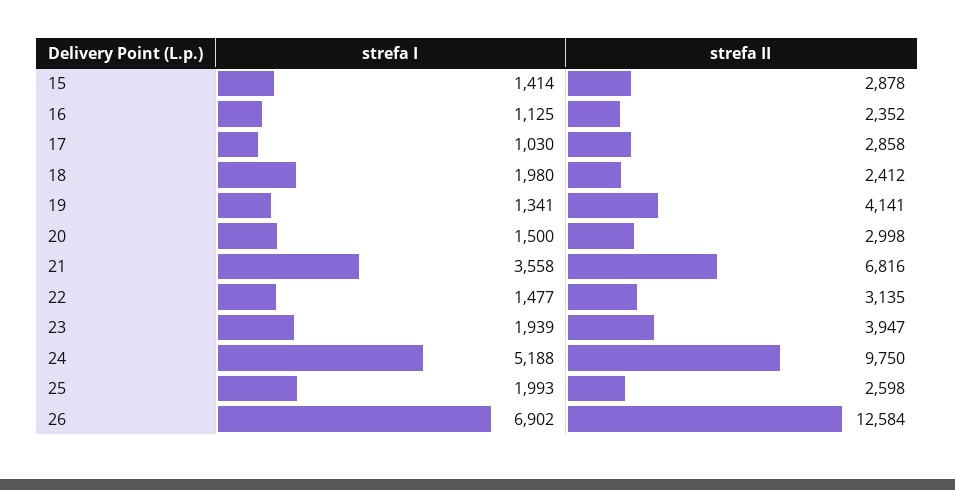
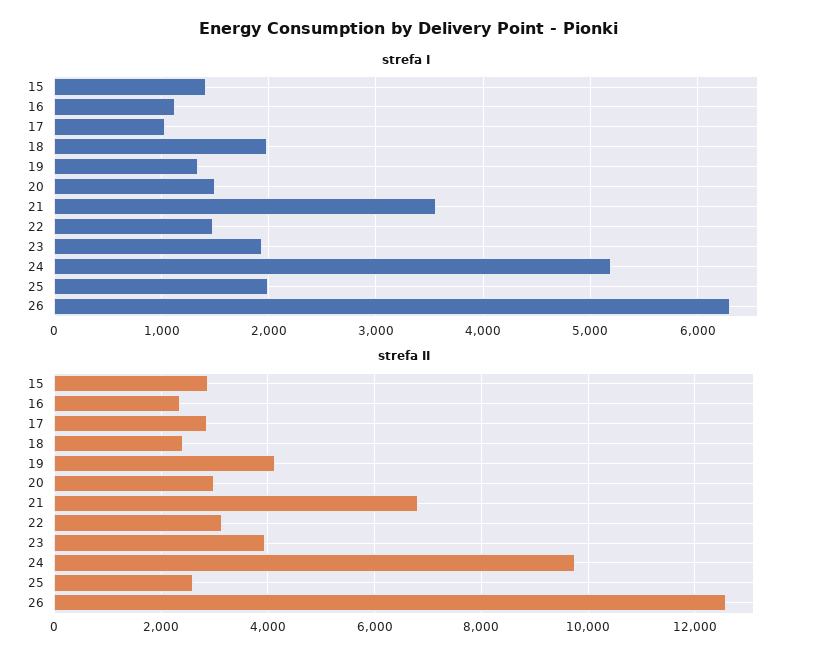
strefa I, 26: 6902 -> 6300

